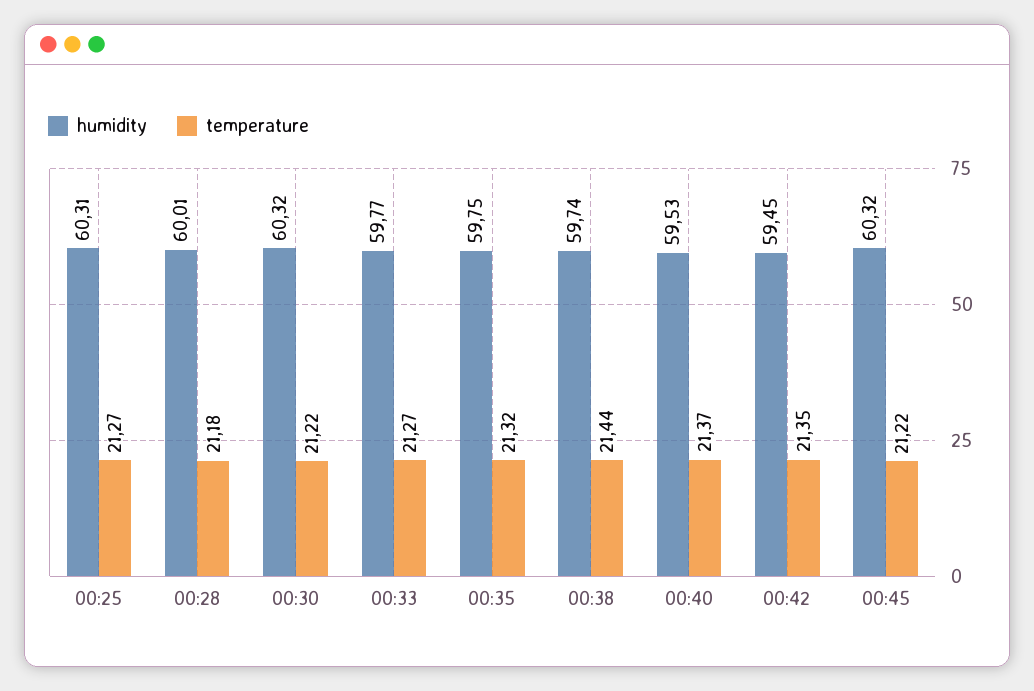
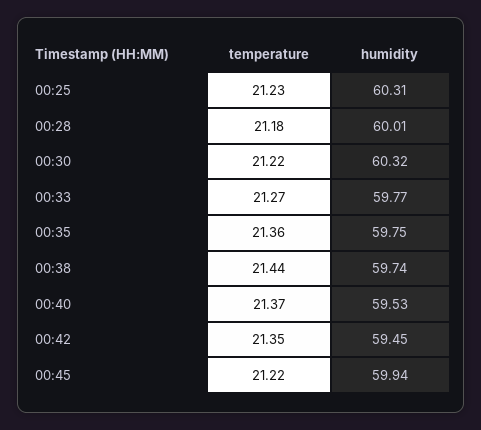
temperature, 00:25: 21.27 -> 21.23
temperature, 00:35: 21.32 -> 21.36
humidity, 00:45: 60.32 -> 59.94

